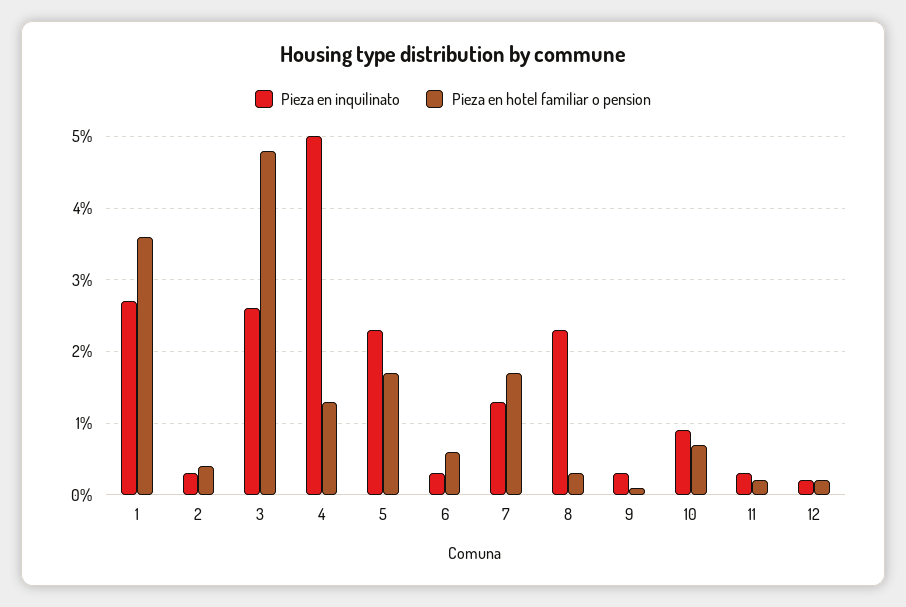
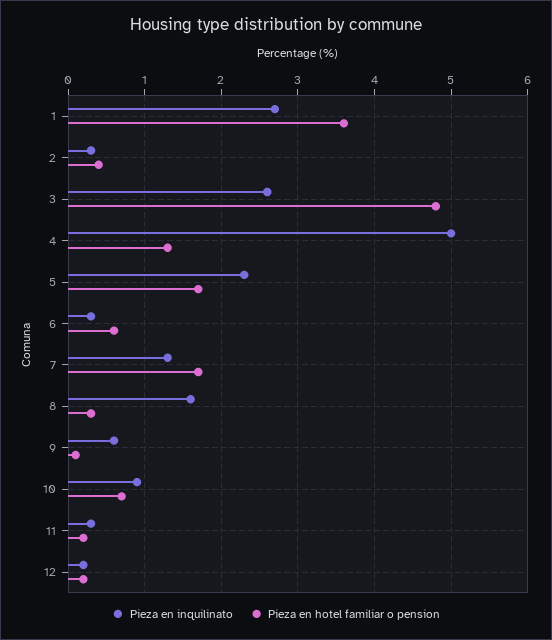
Pieza en inquilinato, 8: 2.3 -> 1.6
Pieza en inquilinato, 9: 0.3 -> 0.6

